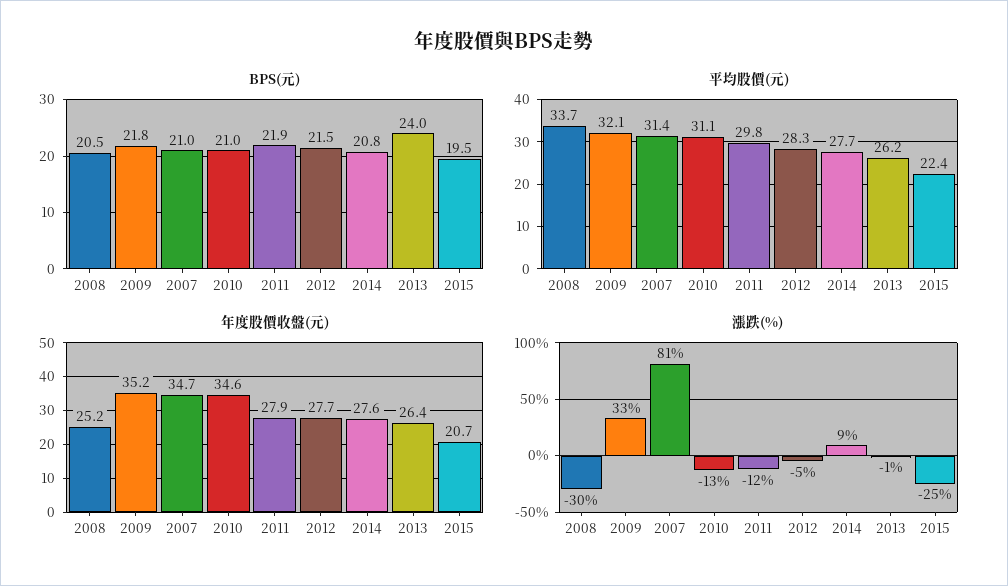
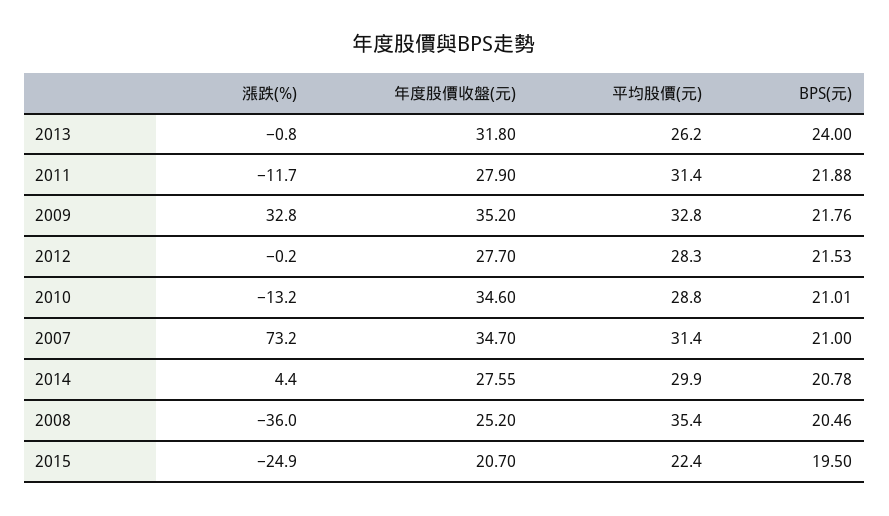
平均股價(元), 2008: 33.7 -> 35.4
平均股價(元), 2009: 32.1 -> 32.8
平均股價(元), 2010: 31.1 -> 28.8
平均股價(元), 2011: 29.8 -> 31.4
平均股價(元), 2014: 27.7 -> 29.9
年度股價收盤(元), 2013: 26.4 -> 31.8
漲跌(%), 2008: -30 -> -36
漲跌(%), 2007: 81 -> 73.2
漲跌(%), 2012: -5 -> -0.2
漲跌(%), 2014: 9 -> 4.4

